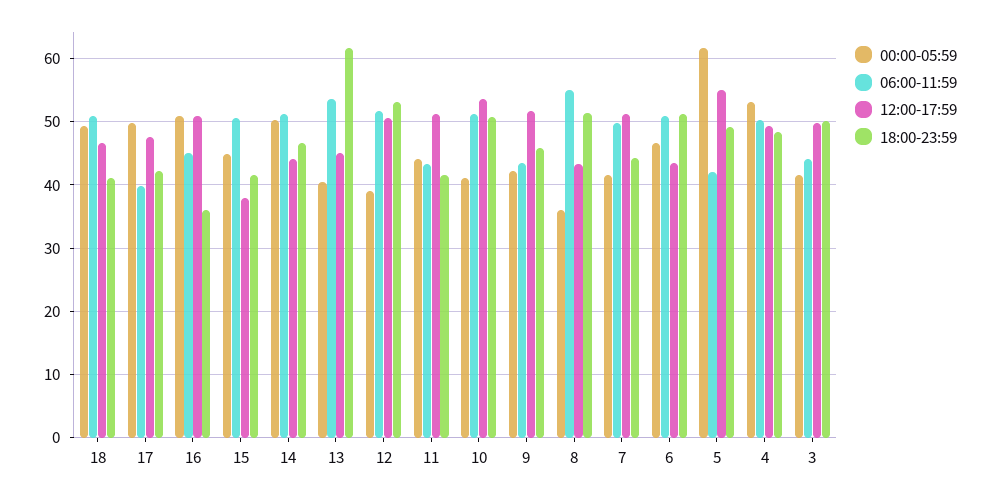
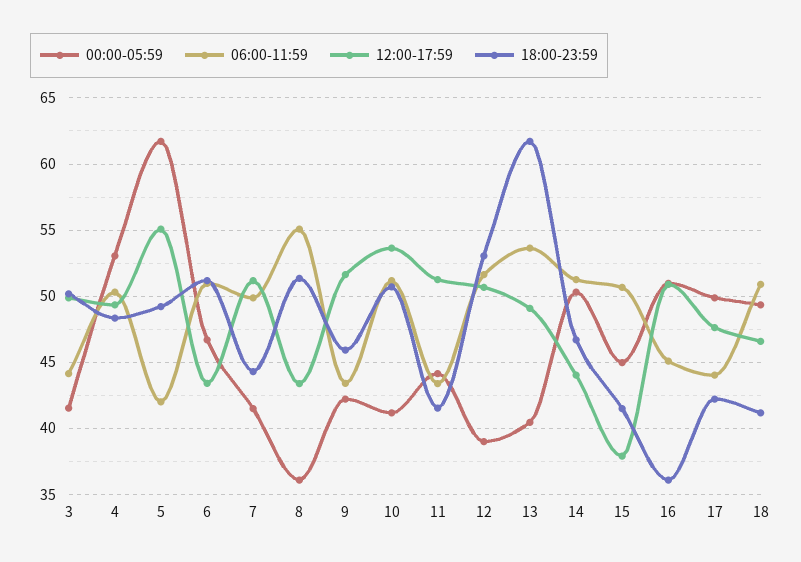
06:00-11:59, 17: 40 -> 44
12:00-17:59, 13: 45 -> 49

